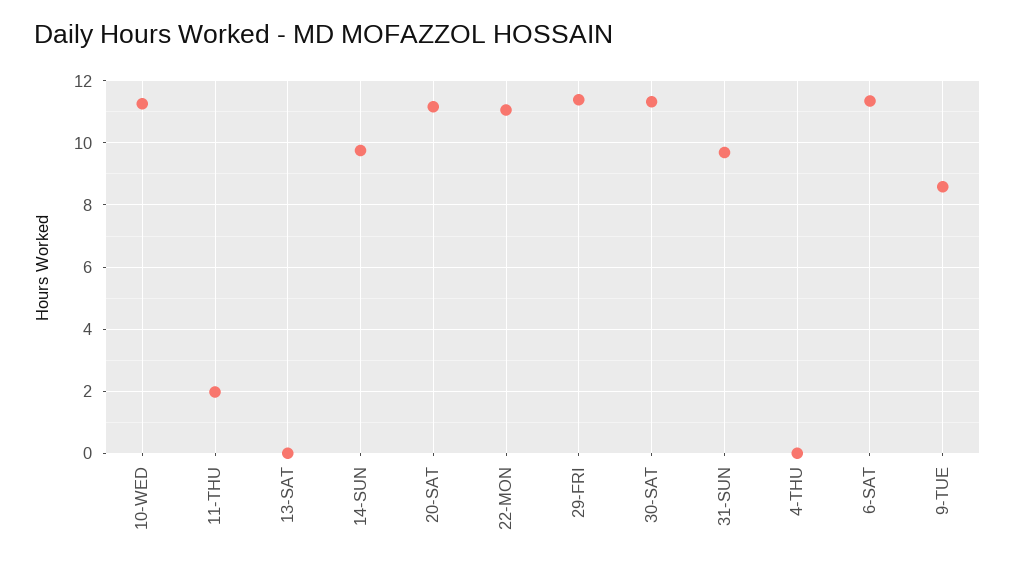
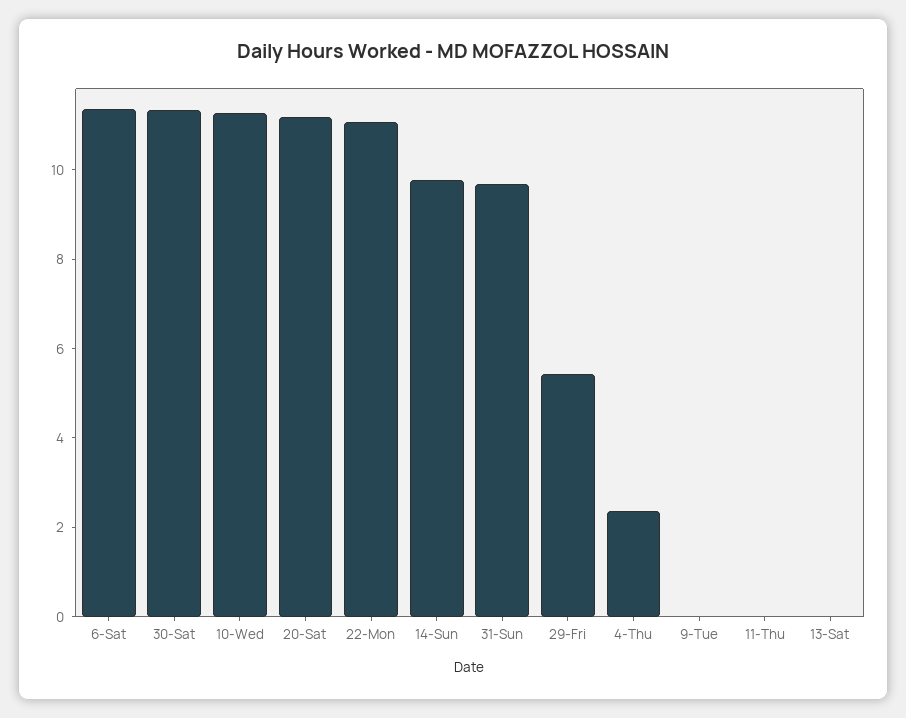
11-THU: 2 -> 0
29-FRI: 11.4 -> 5.5
4-THU: 0 -> 2.5
9-TUE: 8.6 -> 0

